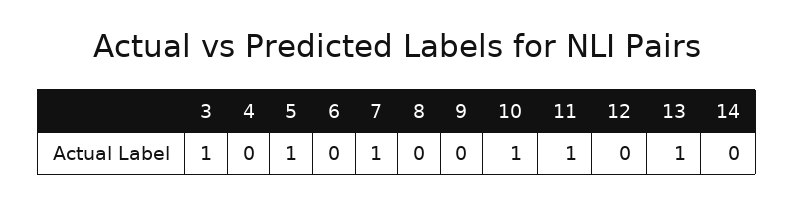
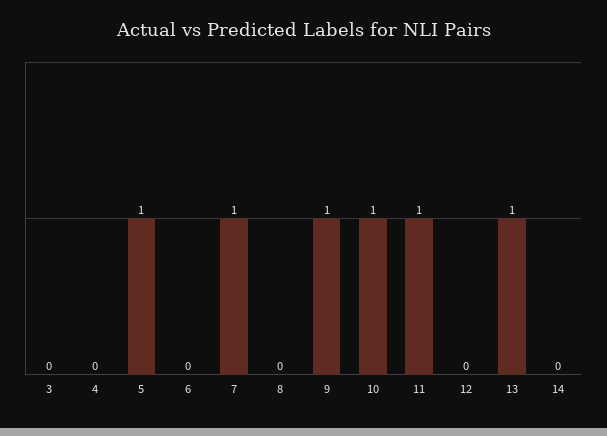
3: 1 -> 0
9: 0 -> 1

